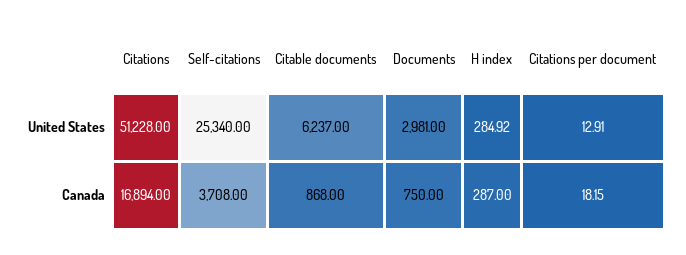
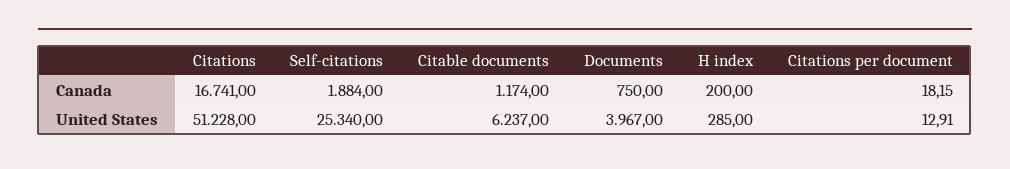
Documents, United States: 2981 -> 3967
H index, United States: 284.92 -> 285
Citations, Canada: 16894 -> 16741
Self-citations, Canada: 3708 -> 1884
Citable documents, Canada: 868 -> 1174
H index, Canada: 287 -> 200

